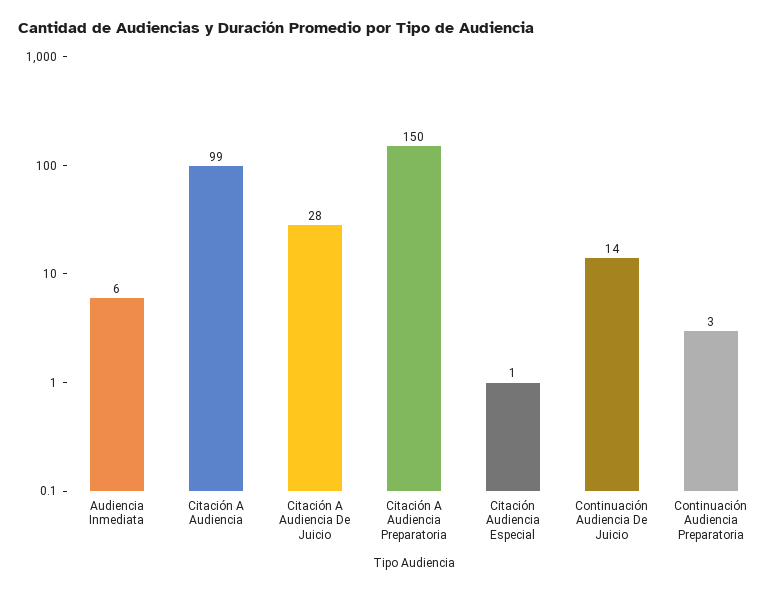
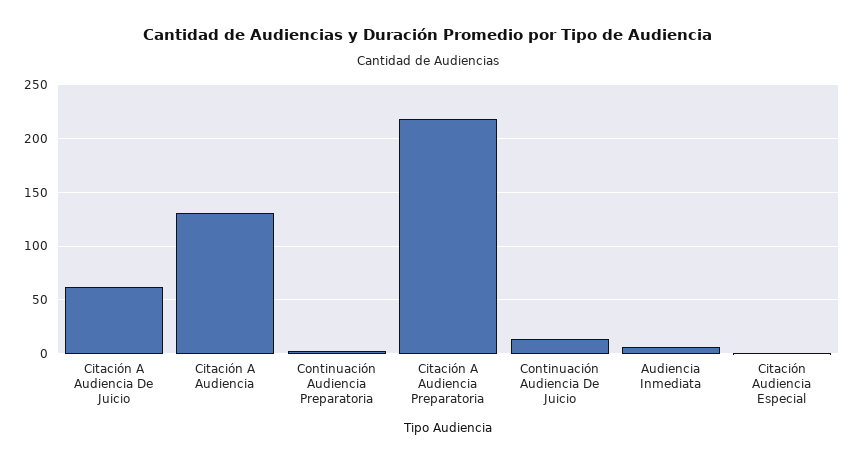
Citación A Audiencia: 99 -> 130
Citación A Audiencia De Juicio: 28 -> 60
Citación A Audiencia Preparatoria: 150 -> 220

